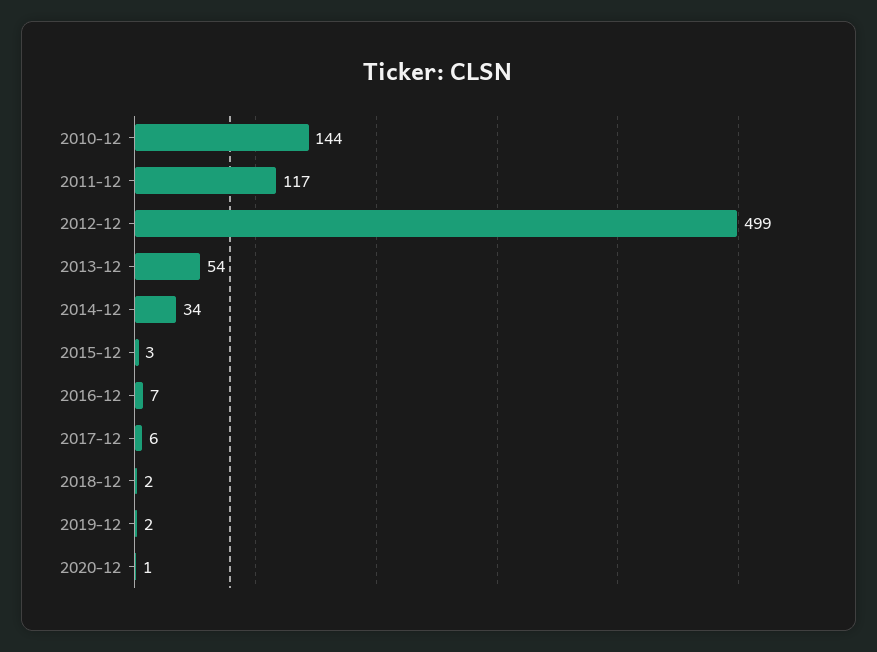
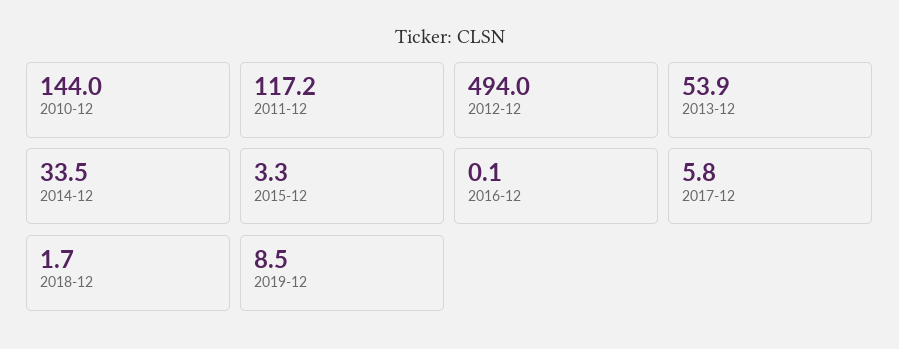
2012-12: 499 -> 494
2016-12: 7 -> 0.1
2019-12: 2 -> 8.5
2020-12: 1 -> none

